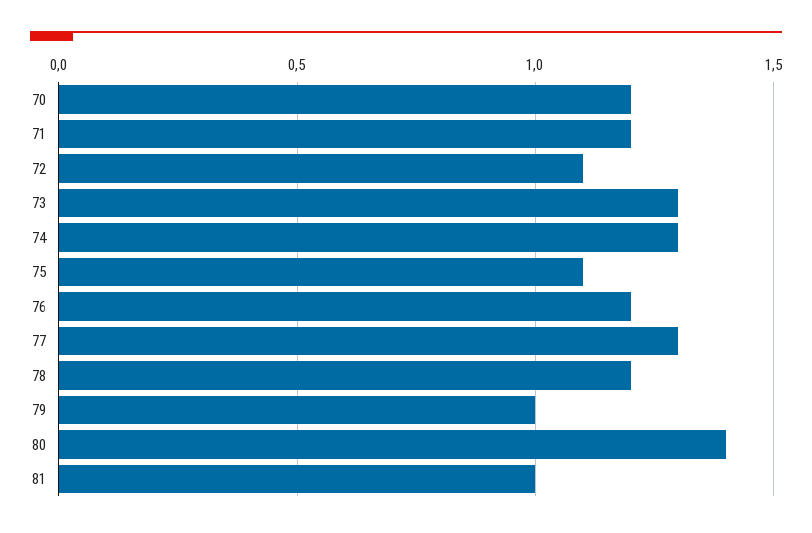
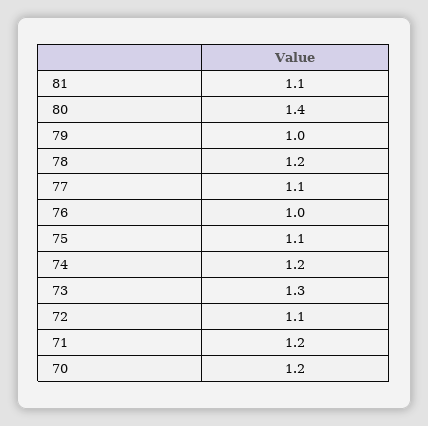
74: 1.3 -> 1.2
76: 1.2 -> 1
77: 1.3 -> 1.1
81: 1 -> 1.1

